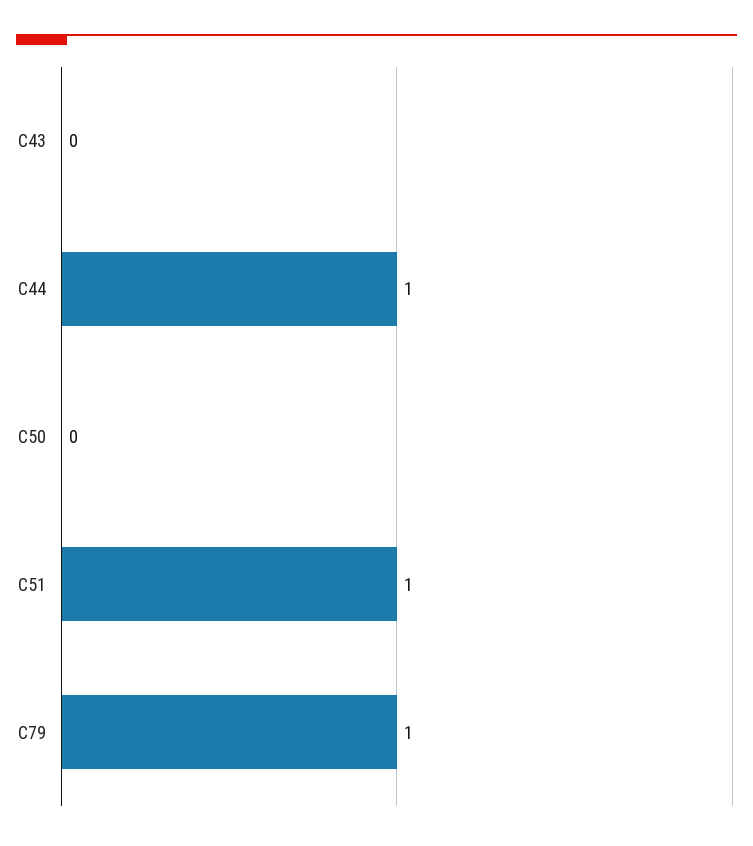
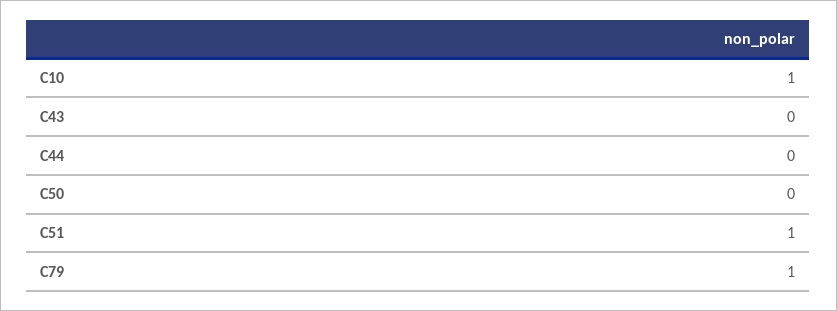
C44: 1 -> 0
C10: none -> 1

